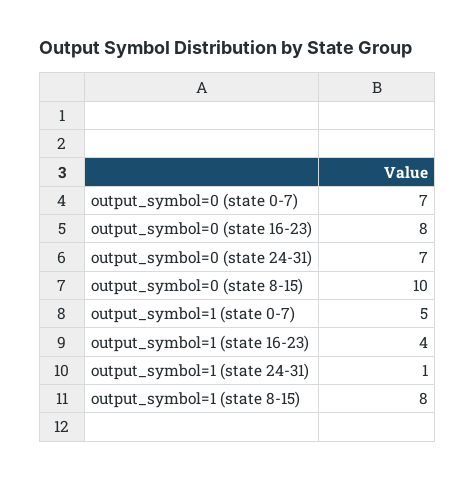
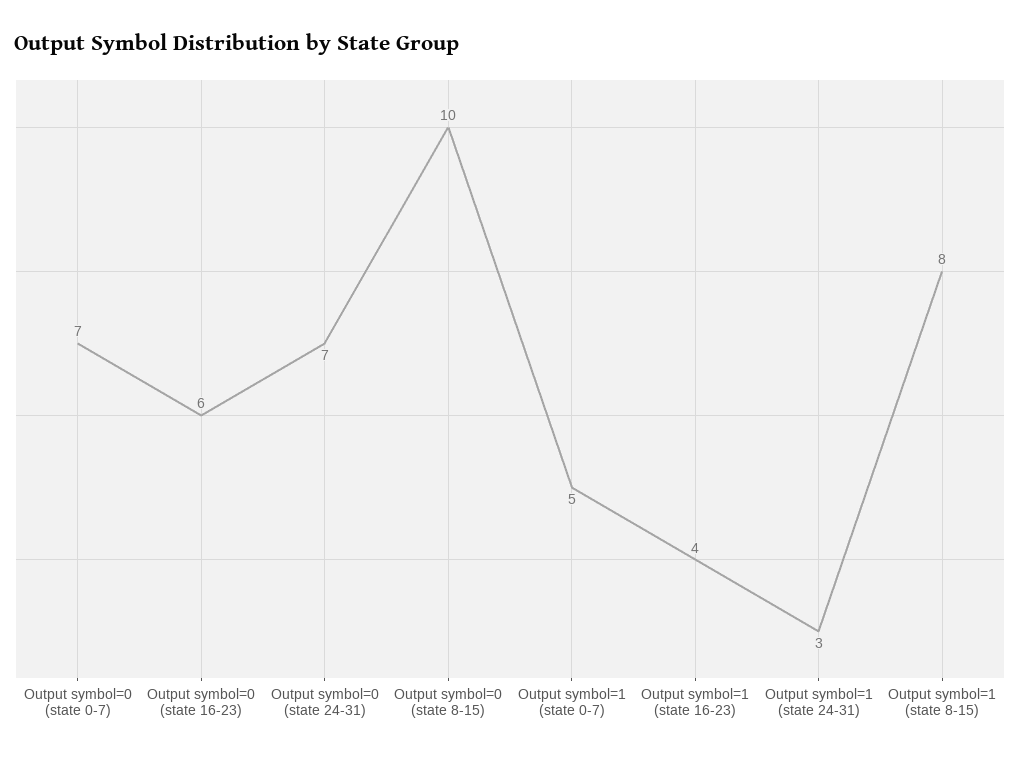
output_symbol=0 (state 16-23): 8 -> 6
output_symbol=1 (state 24-31): 1 -> 3

